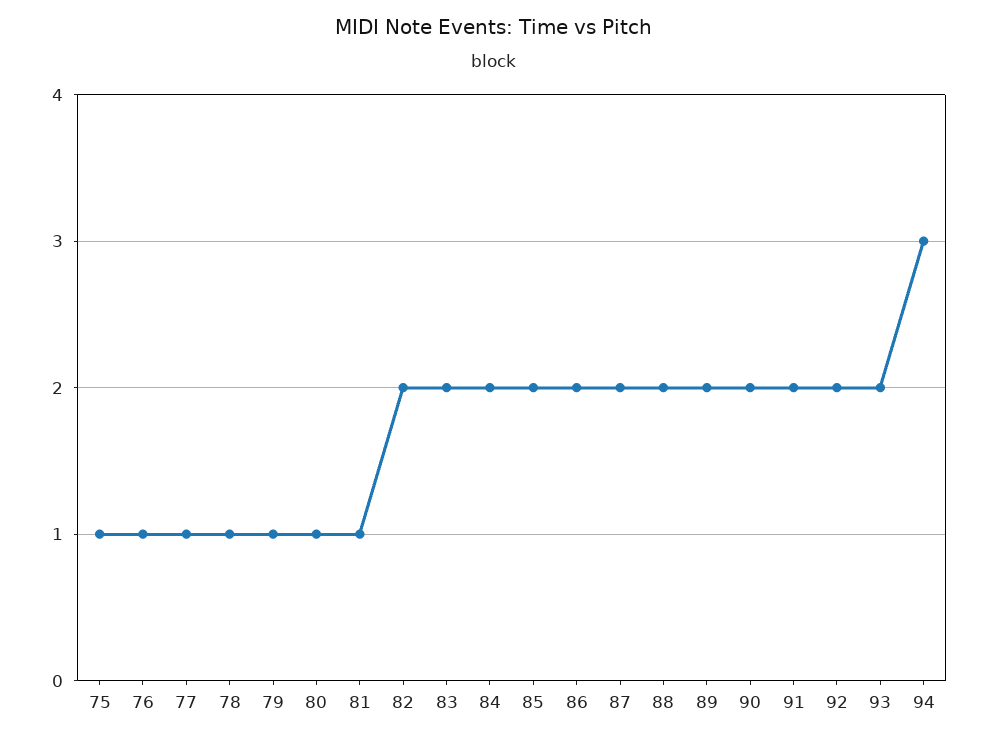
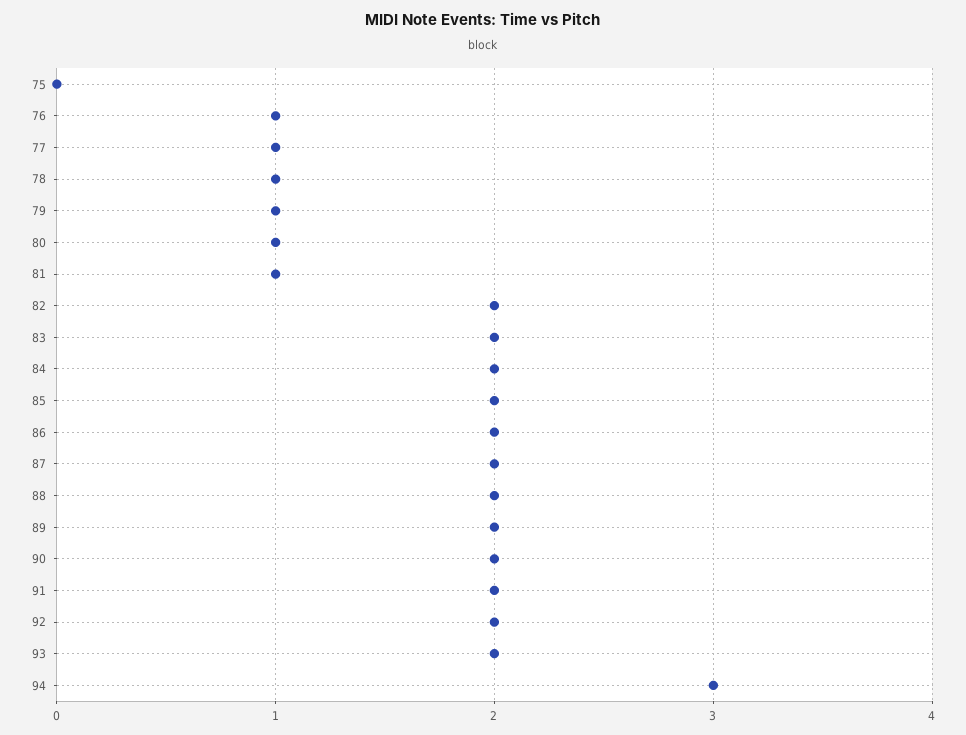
75: 1 -> 0

